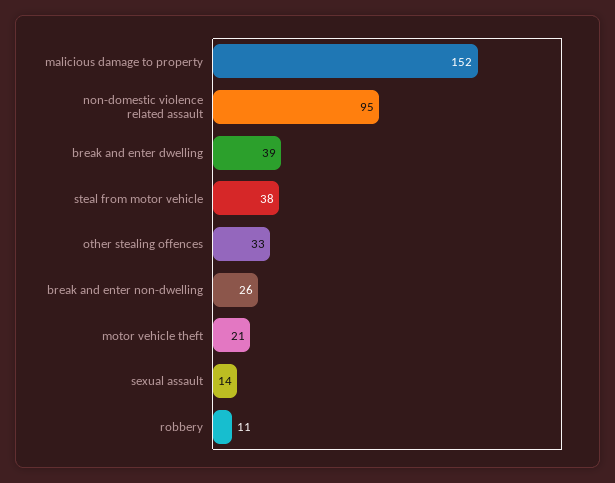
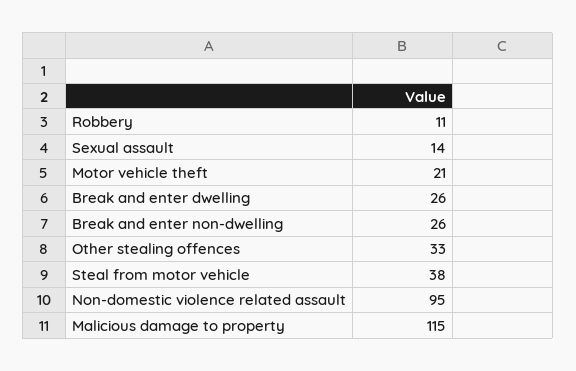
malicious damage to property: 152 -> 115
break and enter dwelling: 39 -> 26

